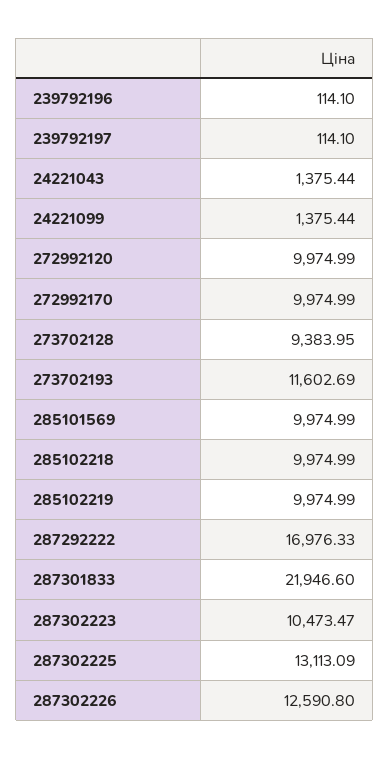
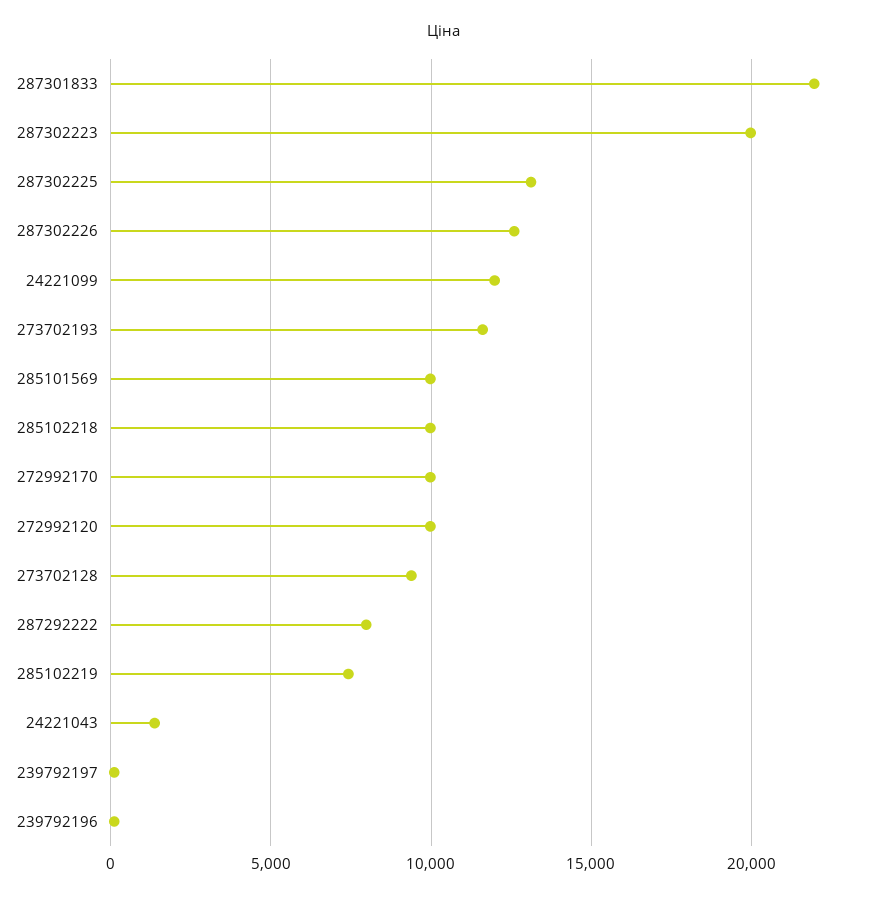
24221099: 1375.44 -> 12000
285102219: 9974.99 -> 7500
287292222: 16976.33 -> 8000
287302223: 10473.47 -> 20000

